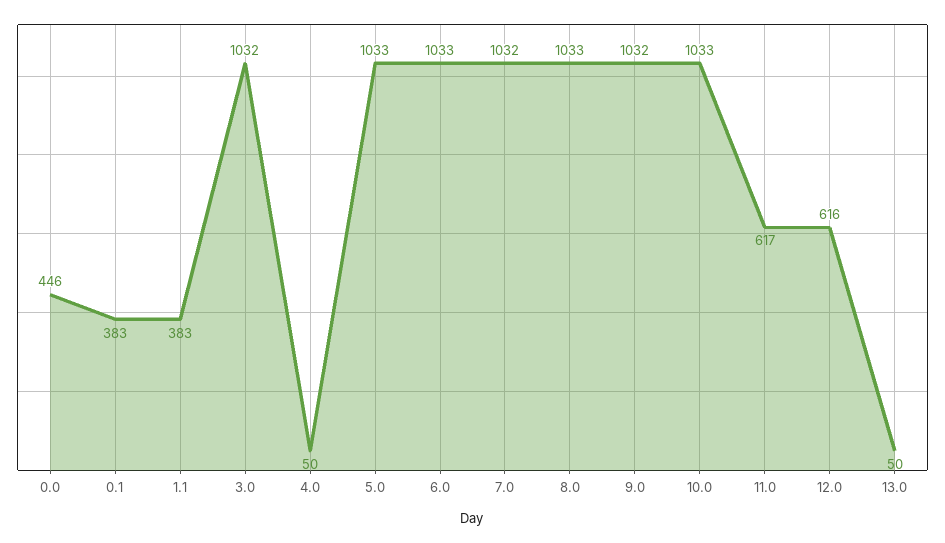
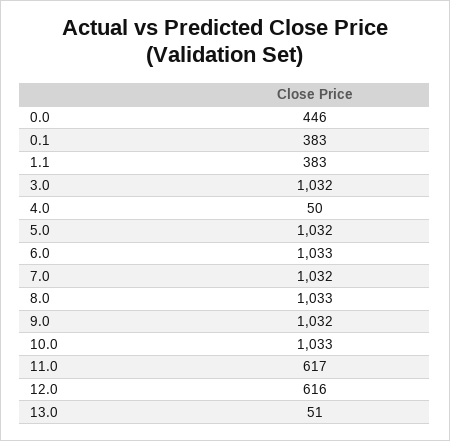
5.0: 1033 -> 1032
13.0: 50 -> 51

